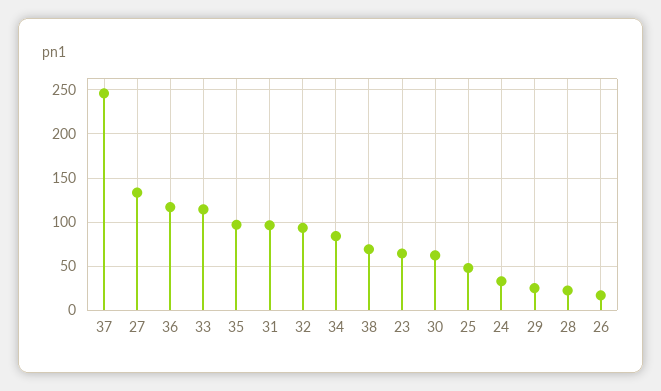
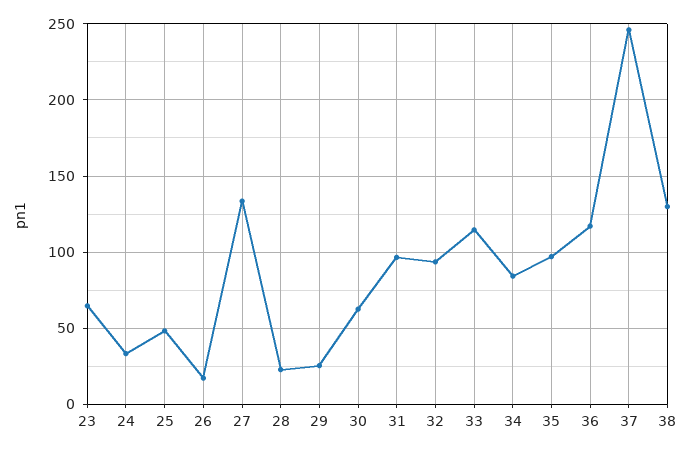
38: 70 -> 130

